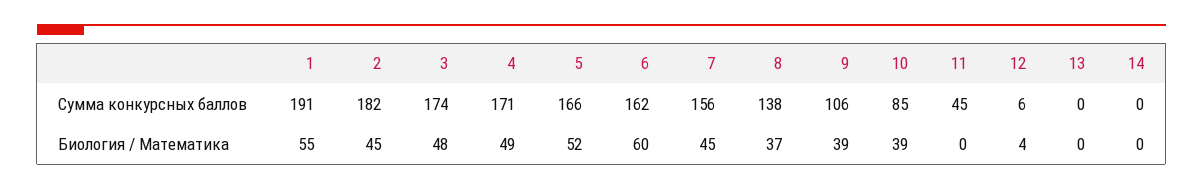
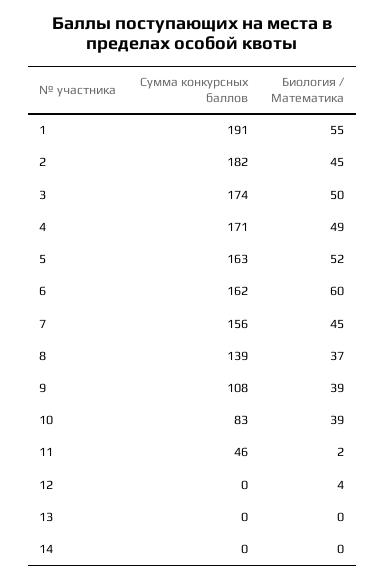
5, Сумма конкурсных баллов: 166 -> 163
8, Сумма конкурсных баллов: 138 -> 139
9, Сумма конкурсных баллов: 106 -> 108
10, Сумма конкурсных баллов: 85 -> 83
11, Сумма конкурсных баллов: 45 -> 46
12, Сумма конкурсных баллов: 6 -> 0
3, Биология / Математика: 48 -> 50
11, Биология / Математика: 0 -> 2

